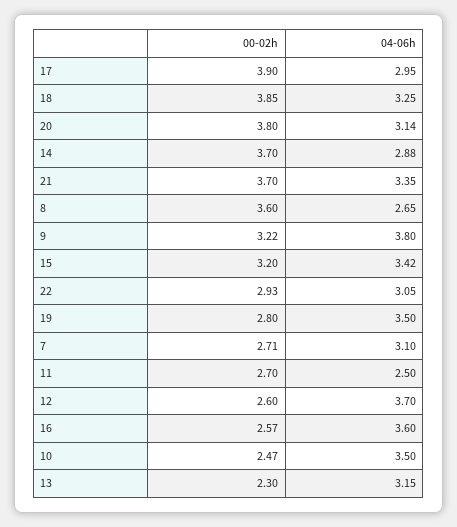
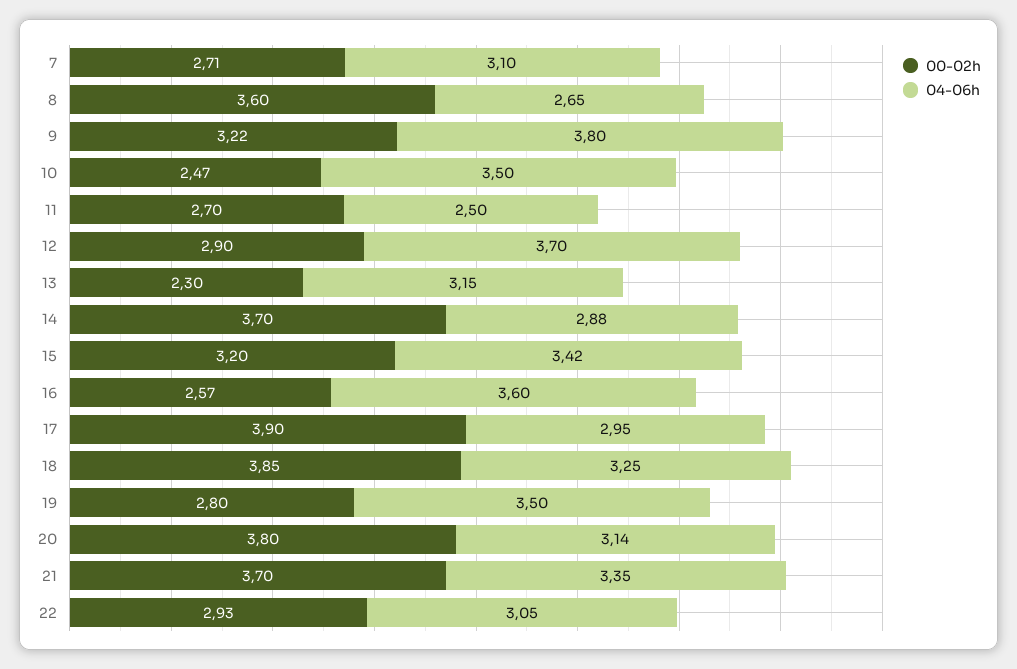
00-02h, 12: 2.6 -> 2.9

